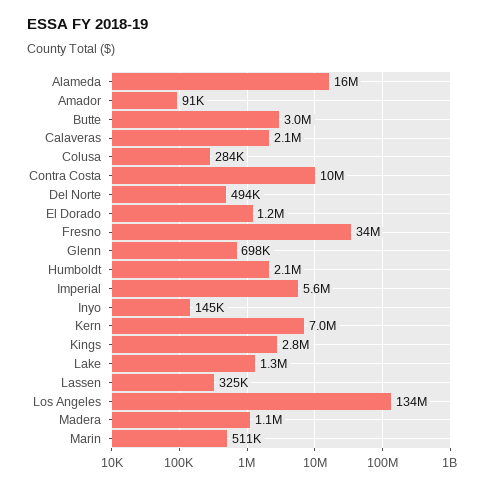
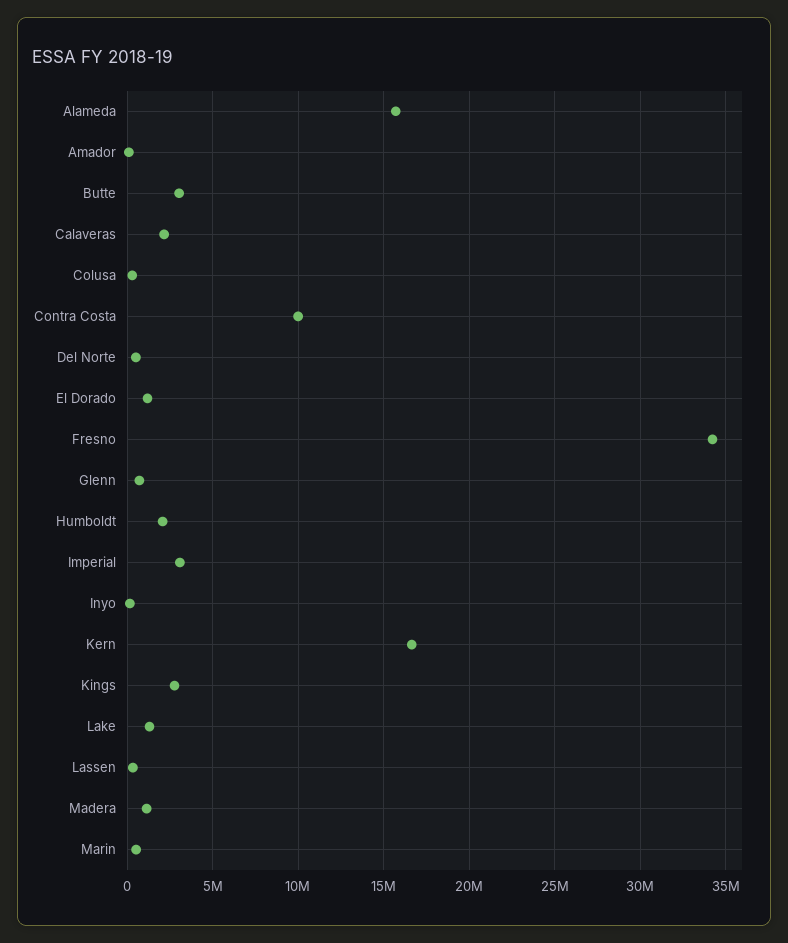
Imperial: 5600000 -> 3000000
Kern: 7000000 -> 16500000
Los Angeles: 134000000 -> none

